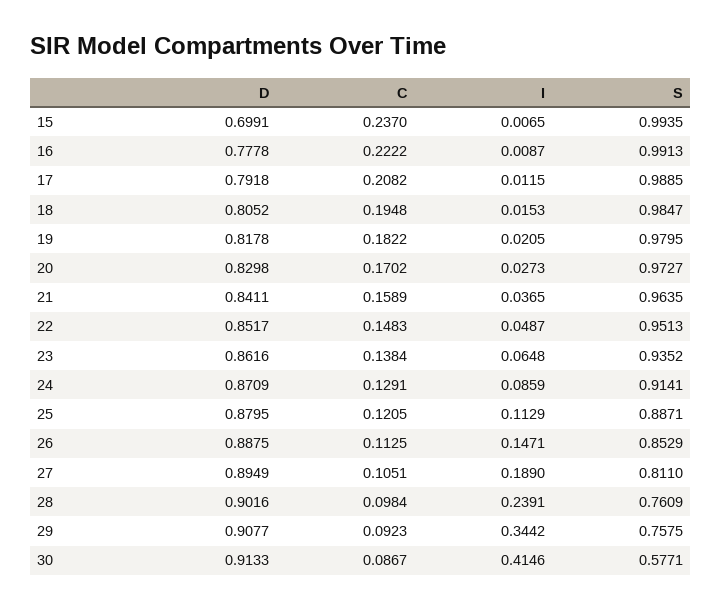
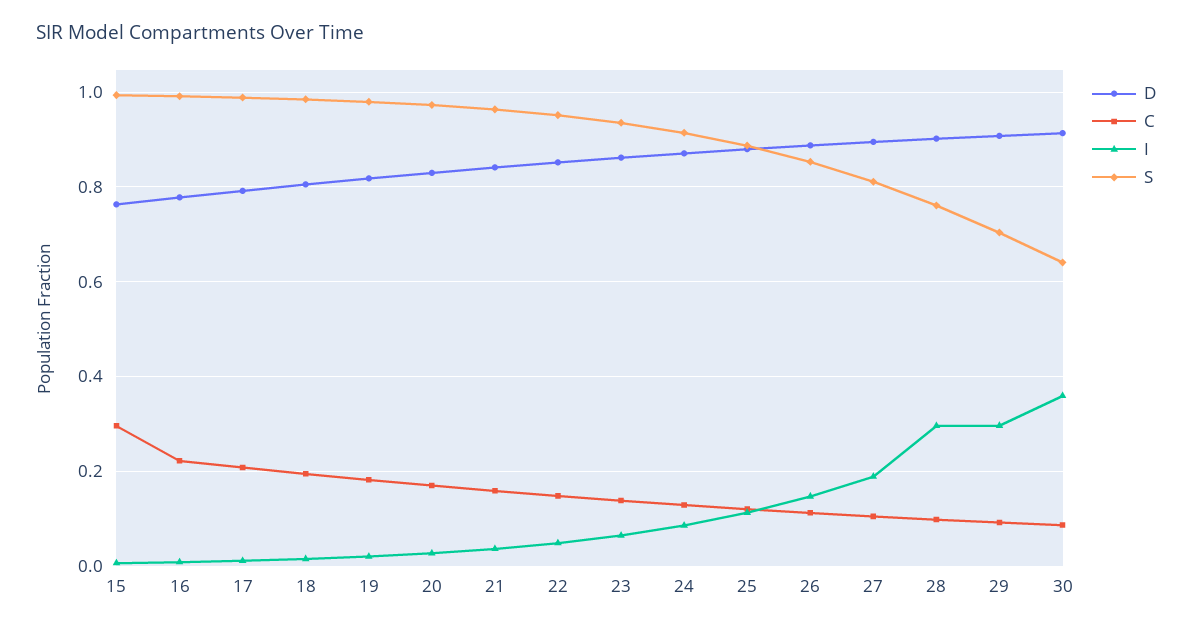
D, 15: 0.6991 -> 0.76
C, 15: 0.237 -> 0.3
I, 28: 0.2391 -> 0.3
I, 29: 0.3442 -> 0.3
S, 29: 0.7575 -> 0.7
I, 30: 0.4146 -> 0.36
S, 30: 0.5771 -> 0.64

